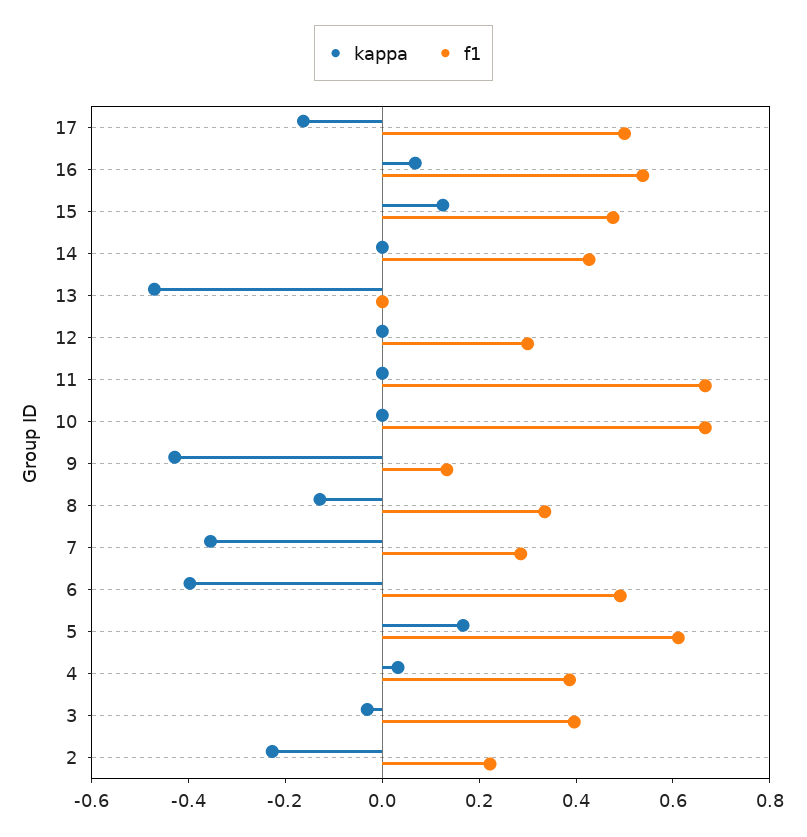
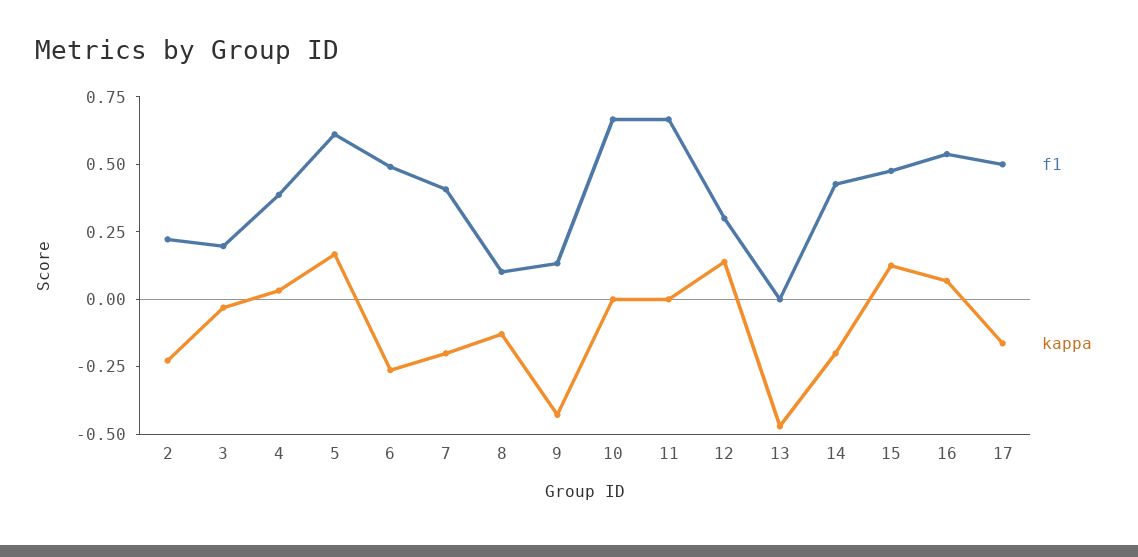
kappa, 14: 0 -> -0.2
kappa, 12: 0 -> 0.15
f1, 8: 0.35 -> 0.1
kappa, 7: -0.35 -> -0.2
f1, 7: 0.3 -> 0.4
kappa, 6: -0.4 -> -0.25
f1, 3: 0.4 -> 0.2

